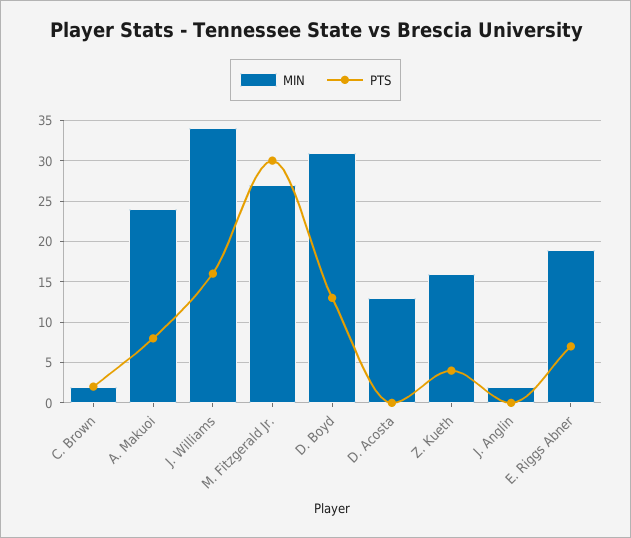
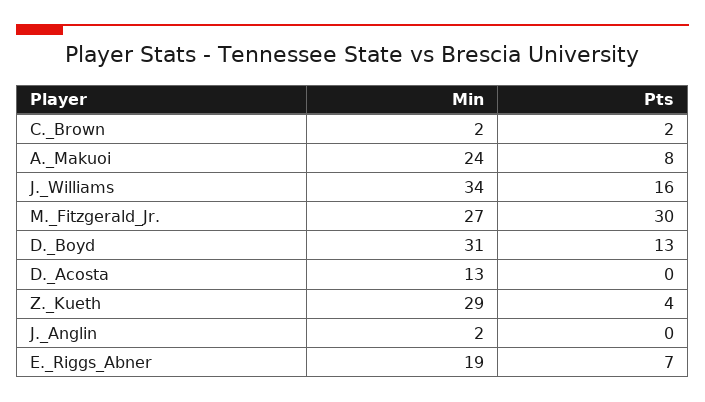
MIN, Z. Kueth: 16 -> 29

